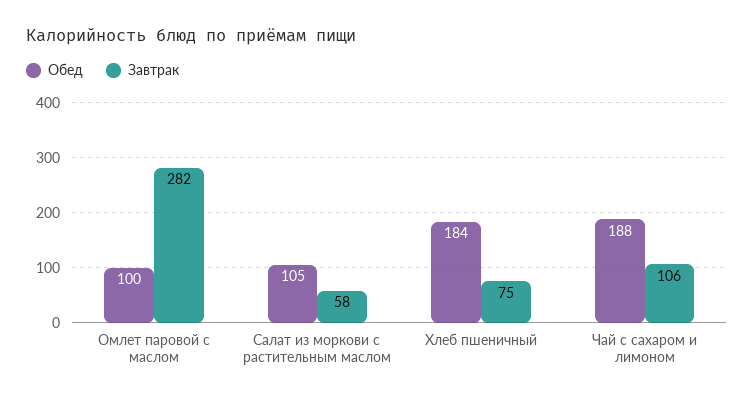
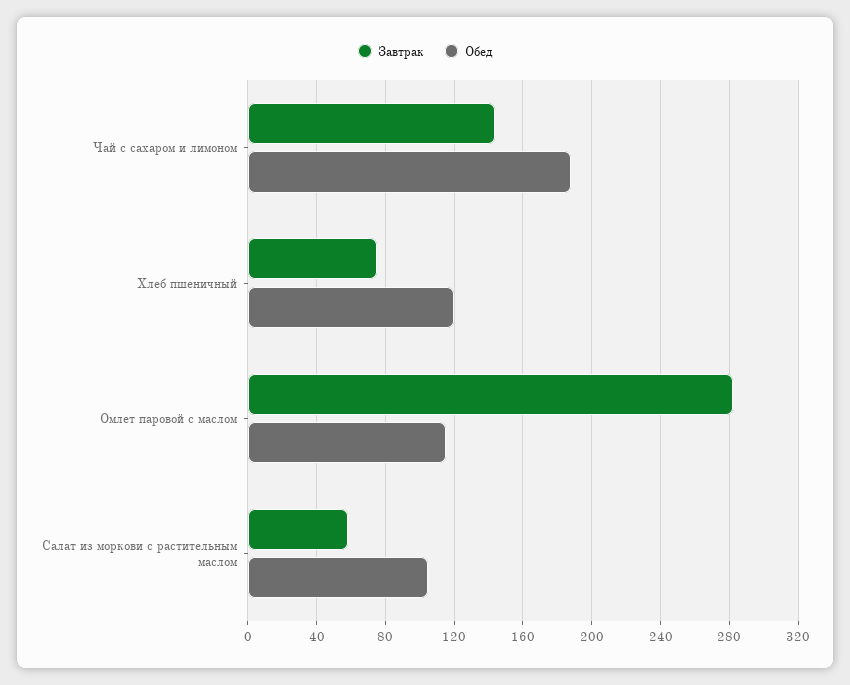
Обед, Омлет паровой с маслом: 100 -> 115
Обед, Хлеб пшеничный: 184 -> 120
Завтрак, Чай с сахаром и лимоном: 106 -> 145

